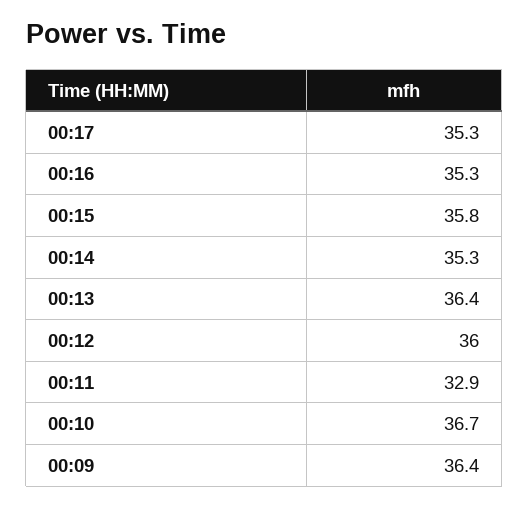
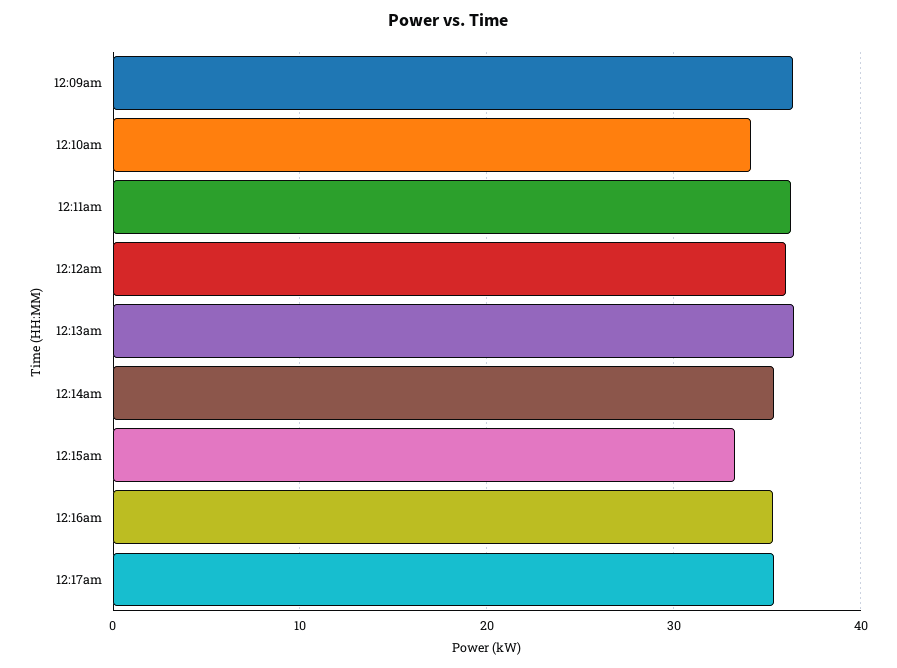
00:15: 35.8 -> 33
00:11: 32.9 -> 36
00:10: 36.7 -> 34

